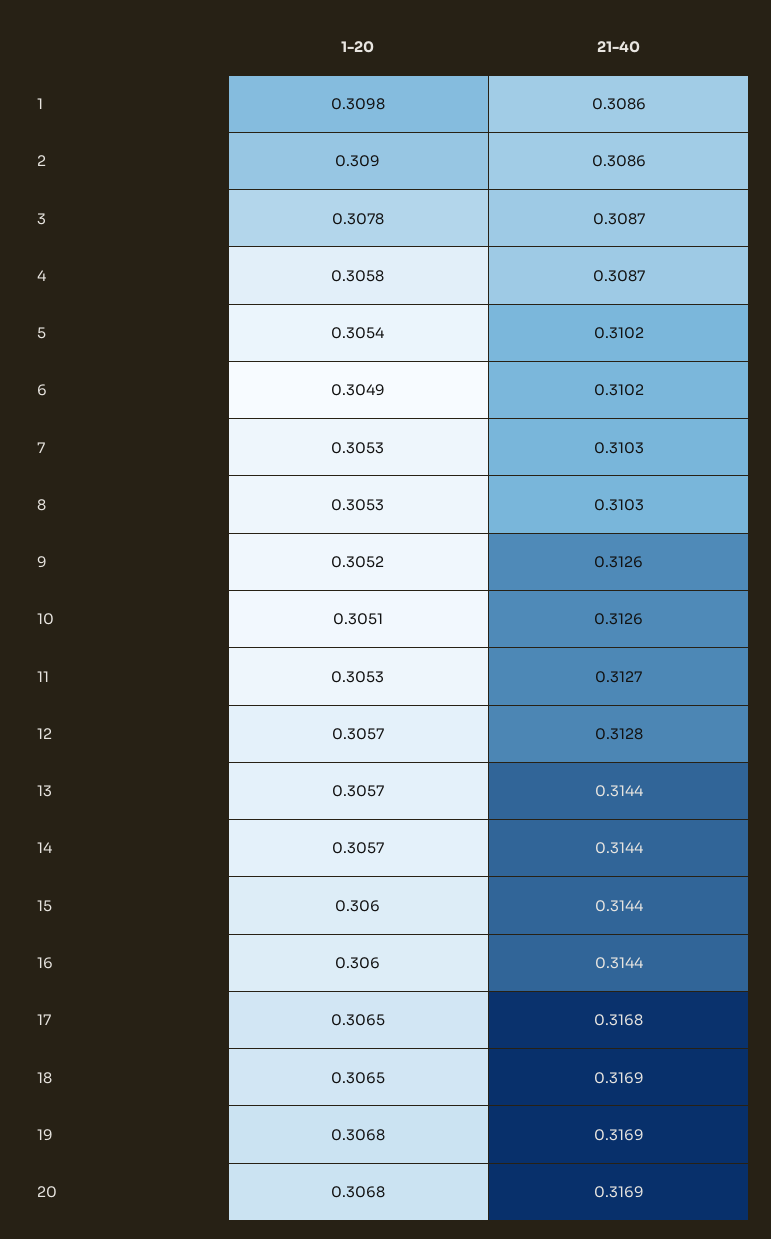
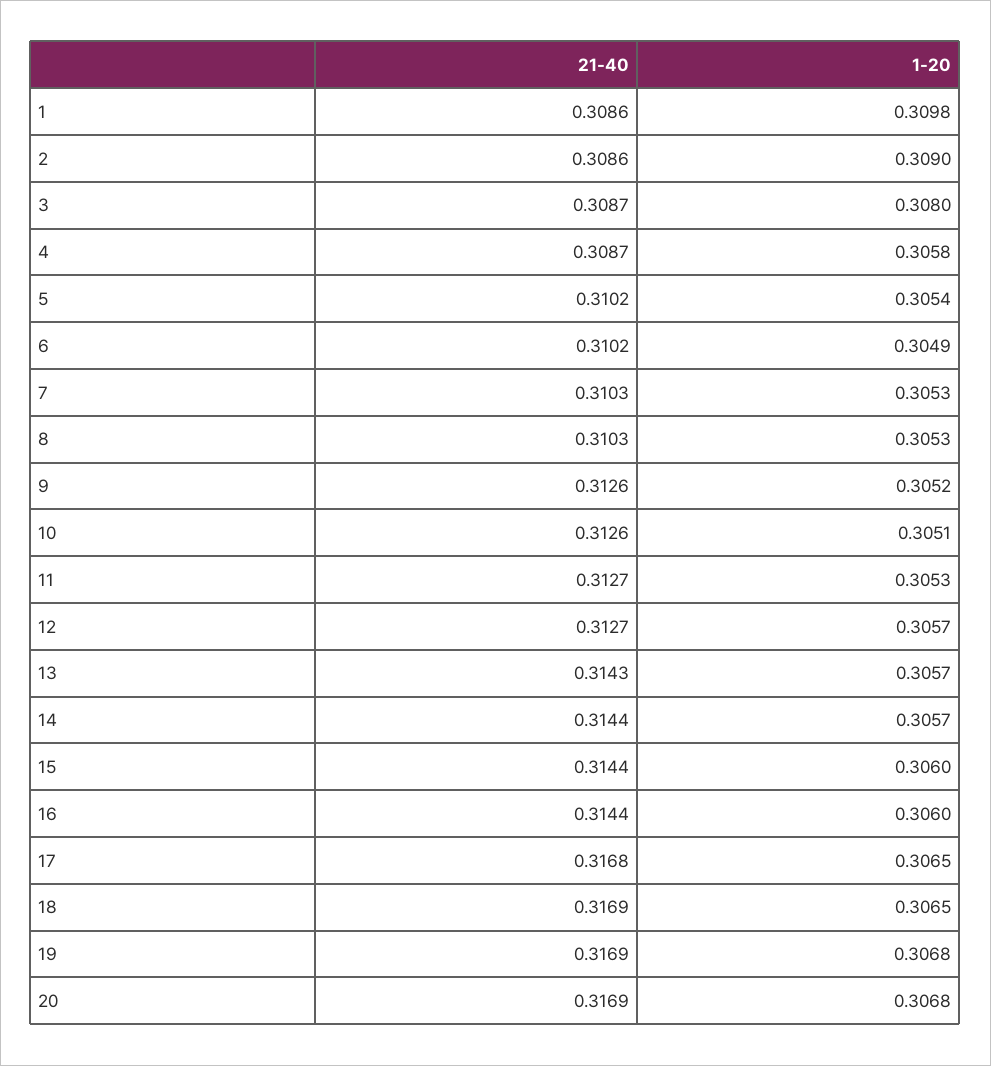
1-20, 3: 0.3078 -> 0.308
21-40, 12: 0.3128 -> 0.3127
21-40, 13: 0.3144 -> 0.3143

